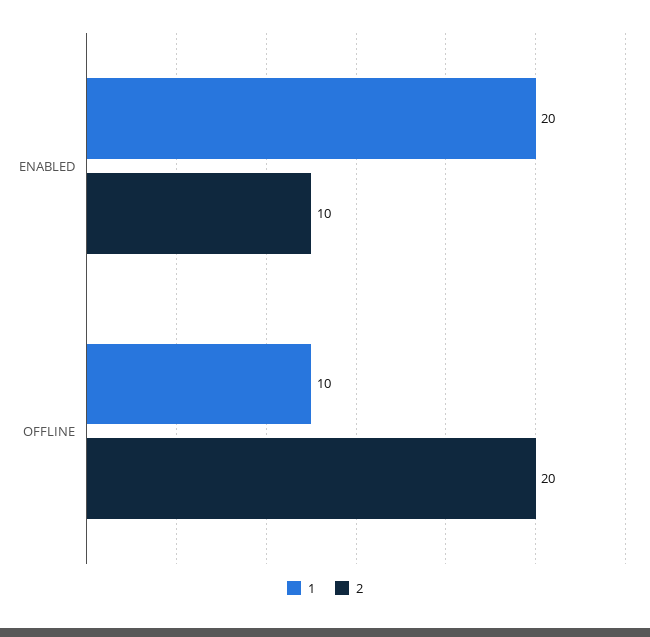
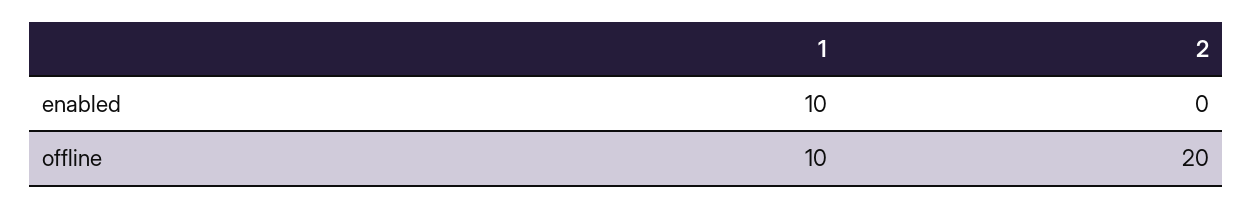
1, ENABLED: 20 -> 10
2, ENABLED: 10 -> 0

